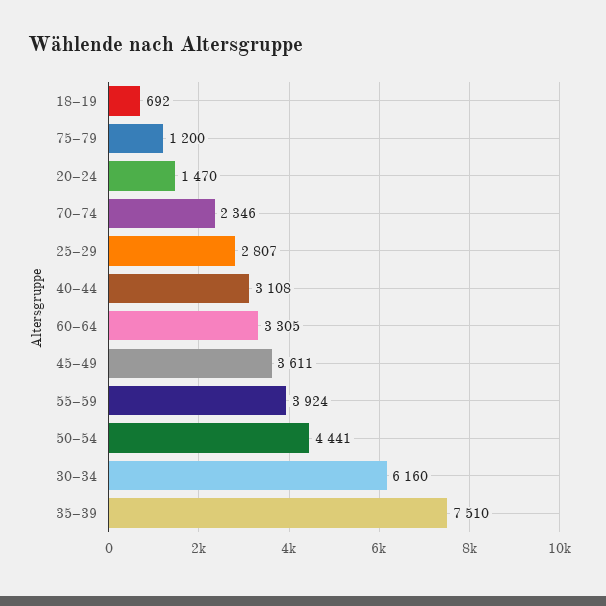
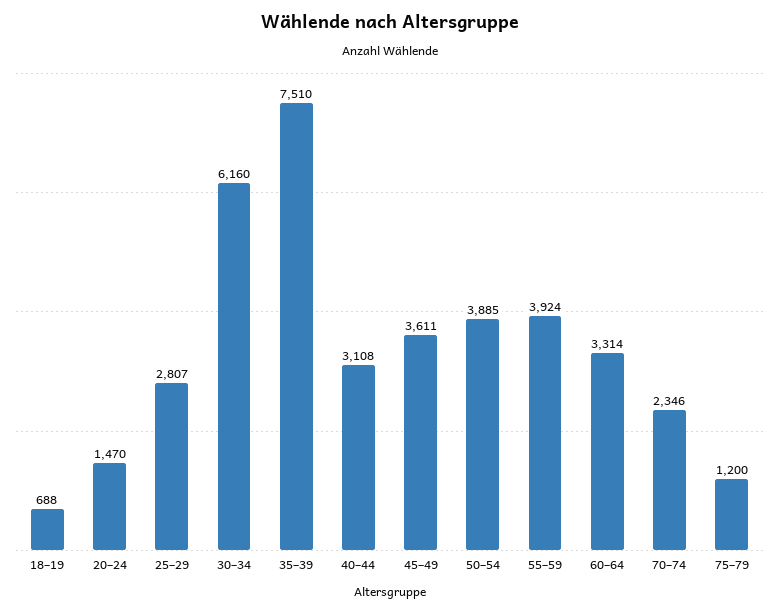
18–19: 692 -> 688
60–64: 3305 -> 3314
50–54: 4441 -> 3885

